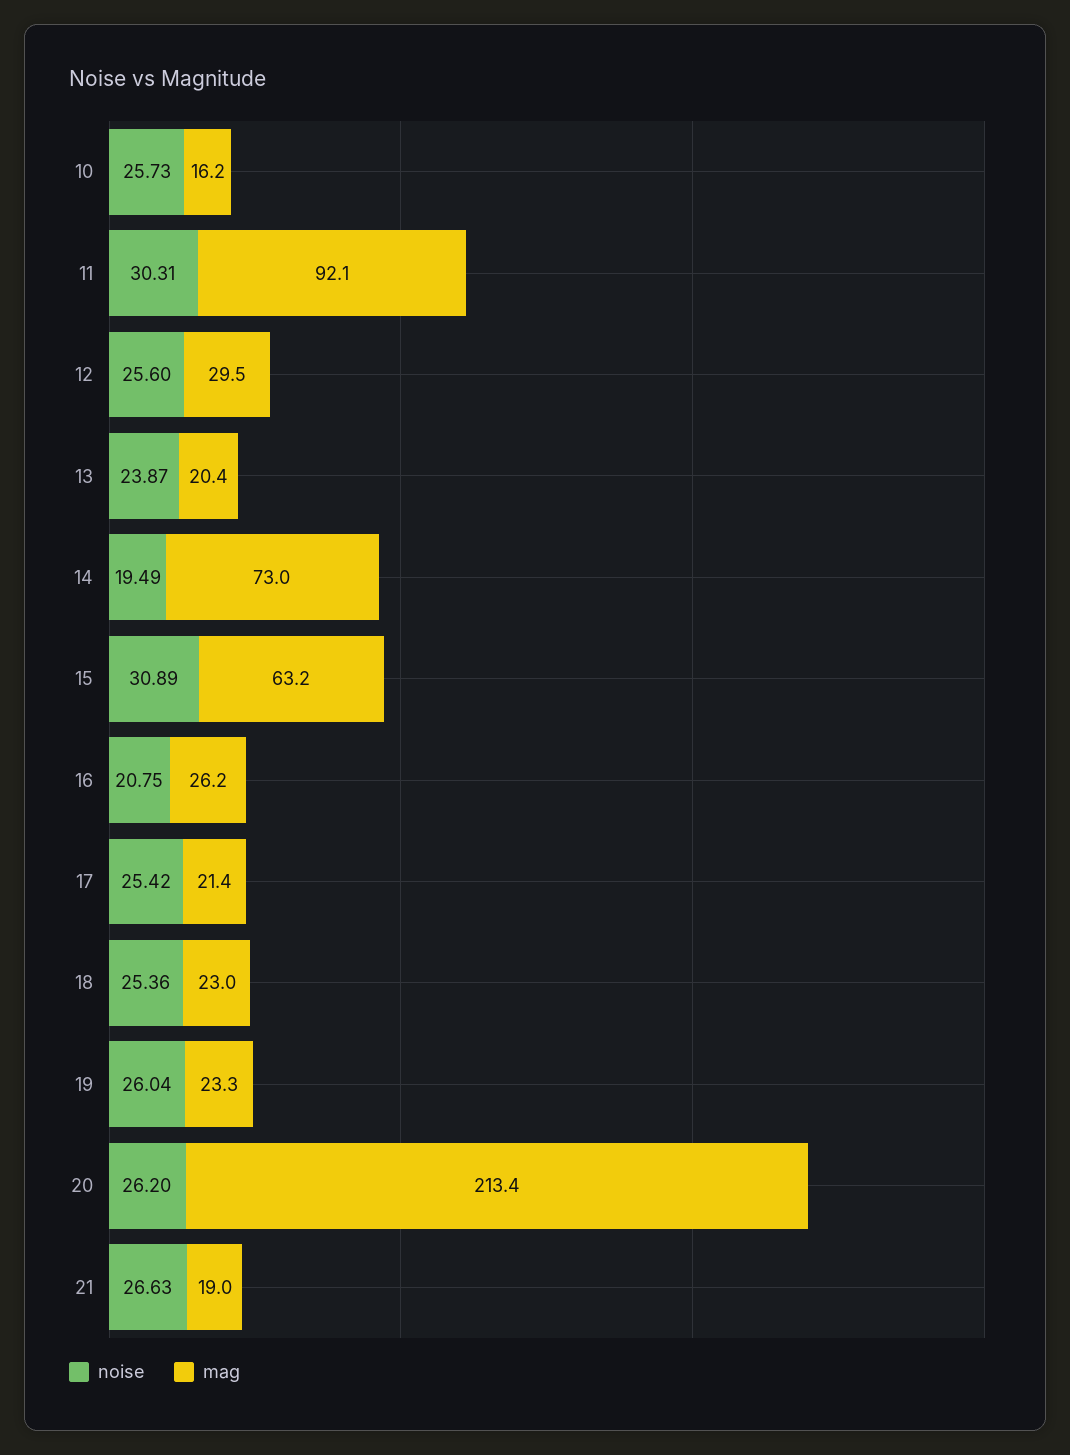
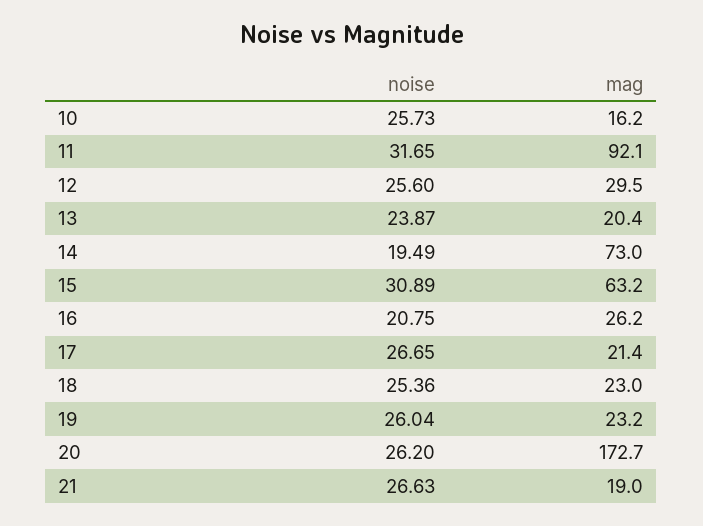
noise, 11: 30.31 -> 31.65
noise, 17: 25.42 -> 26.65
mag, 19: 23.3 -> 23.2
mag, 20: 213.4 -> 172.7

